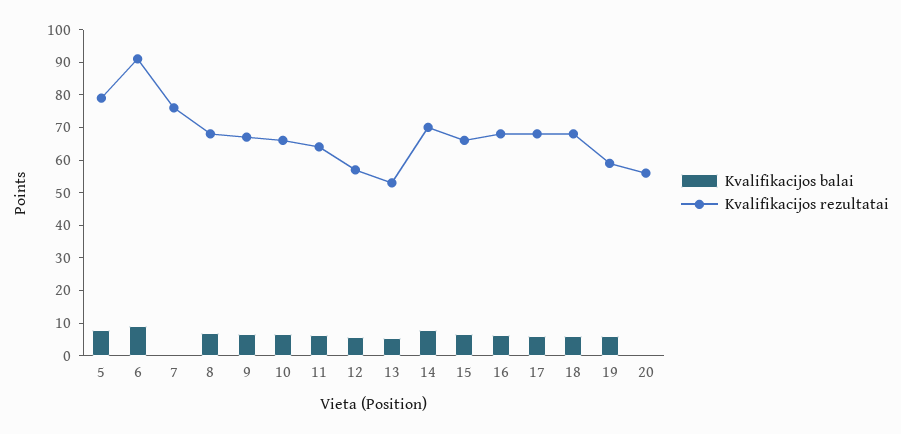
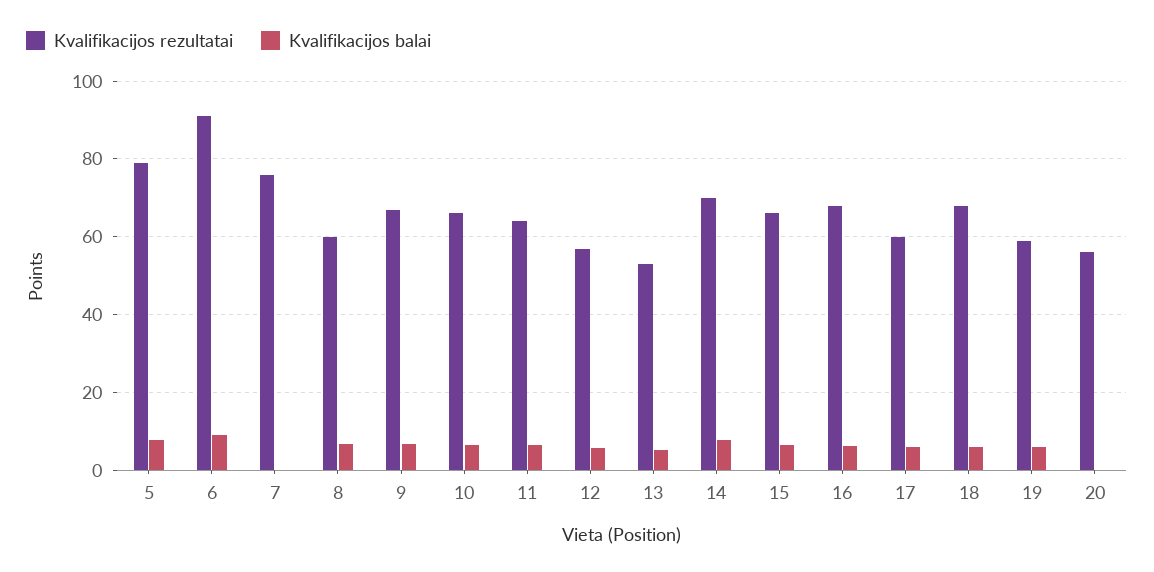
Kvalifikacijos rezultatai, 8: 67.5 -> 60
Kvalifikacijos rezultatai, 17: 67.5 -> 60

